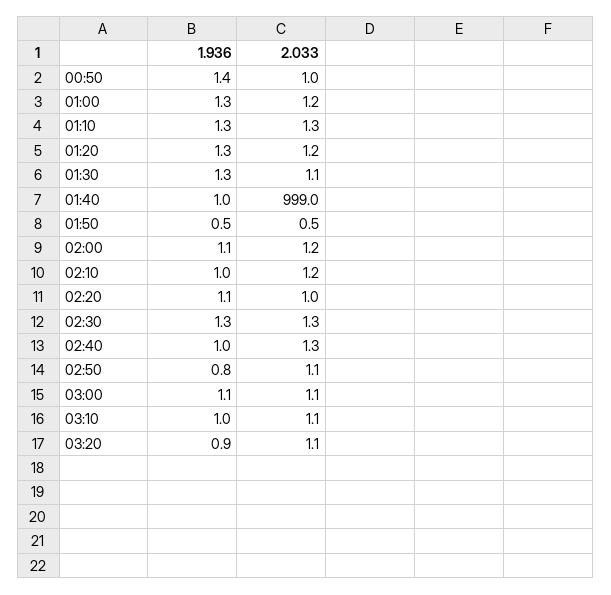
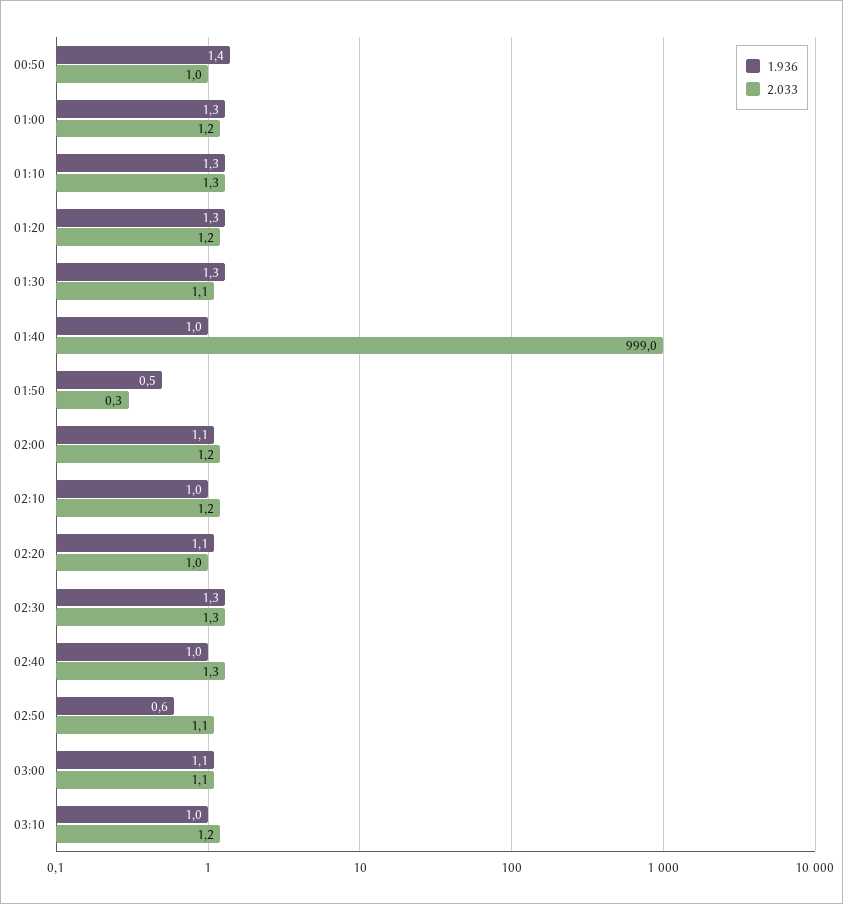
2.033, 01:50: 0.5 -> 0.3
1.936, 02:50: 0.8 -> 0.6
2.033, 03:10: 1.1 -> 1.2
1.936, 03:20: 0.9 -> none
2.033, 03:20: 1.1 -> none

